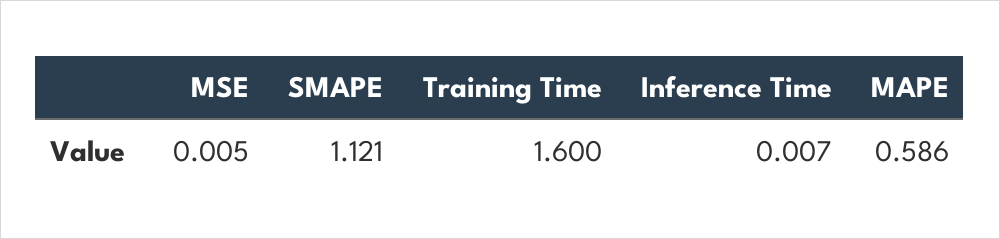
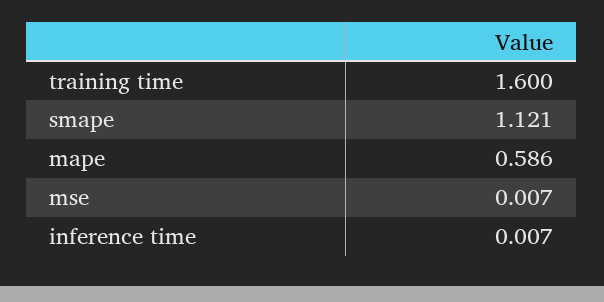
MSE: 0.005 -> 0.007

